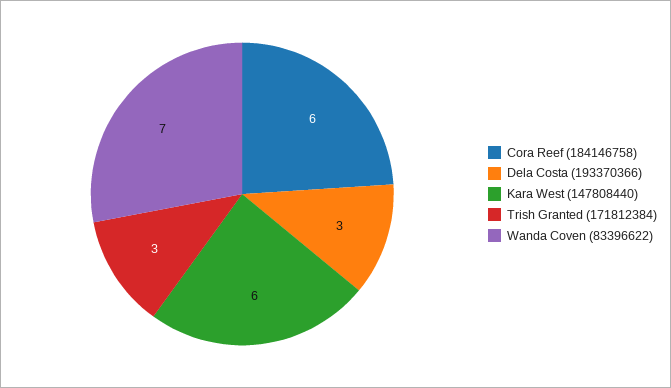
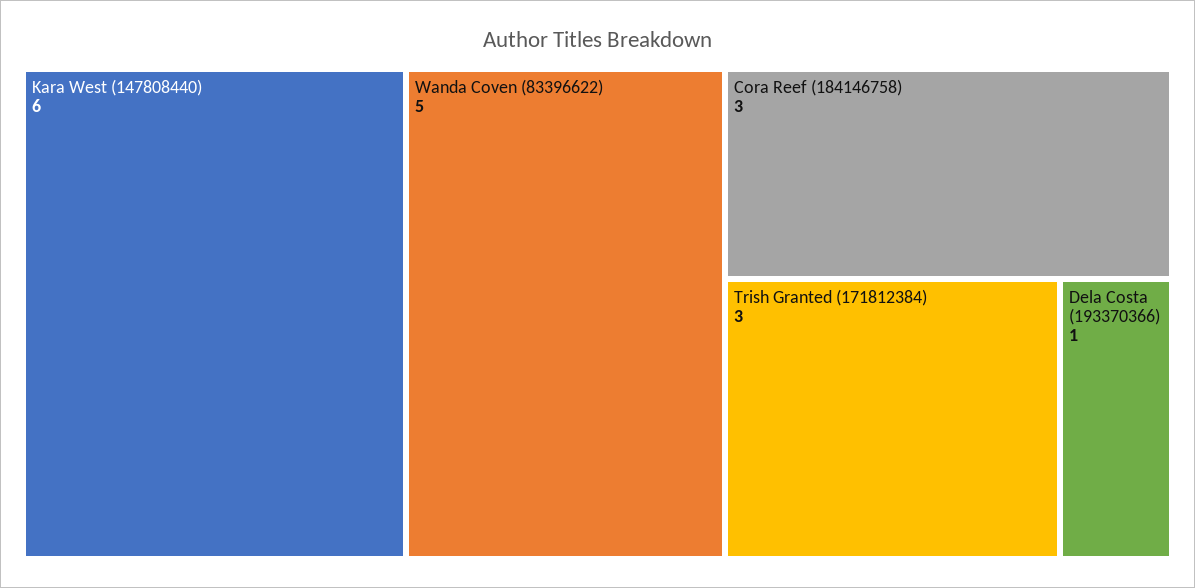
Cora Reef (184146758): 6 -> 3
Dela Costa (193370366): 3 -> 1
Wanda Coven (83396622): 7 -> 5

